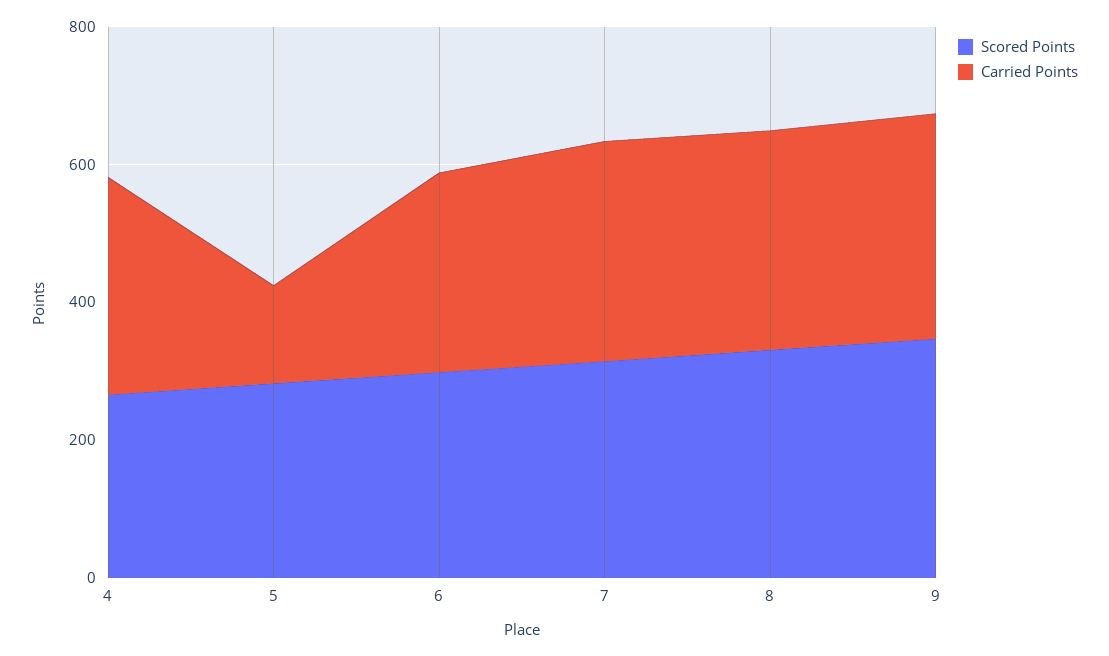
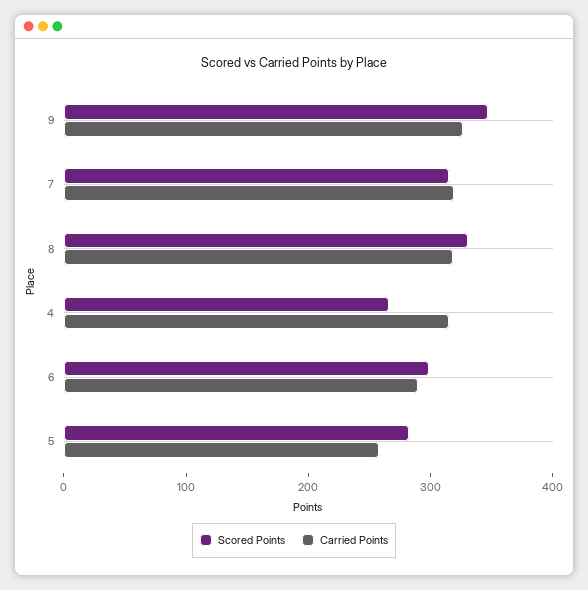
Carried Points, 5: 150 -> 260

